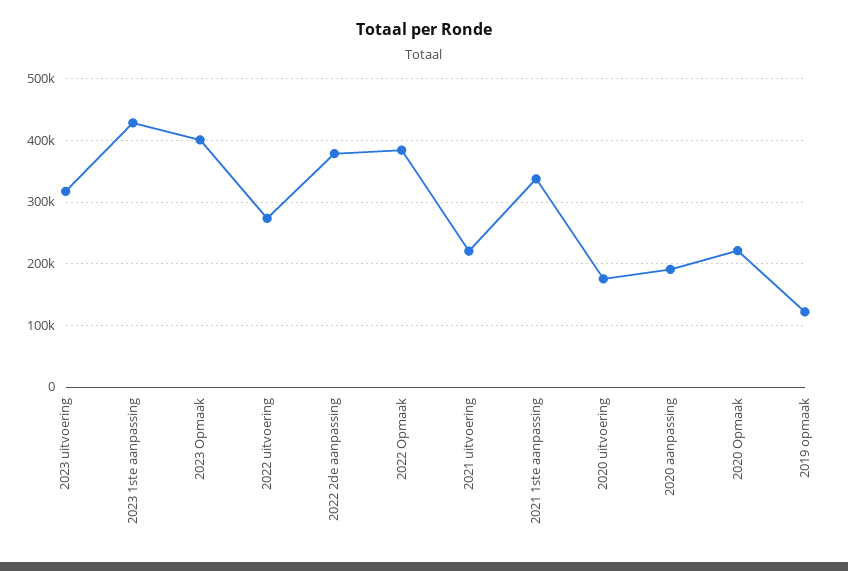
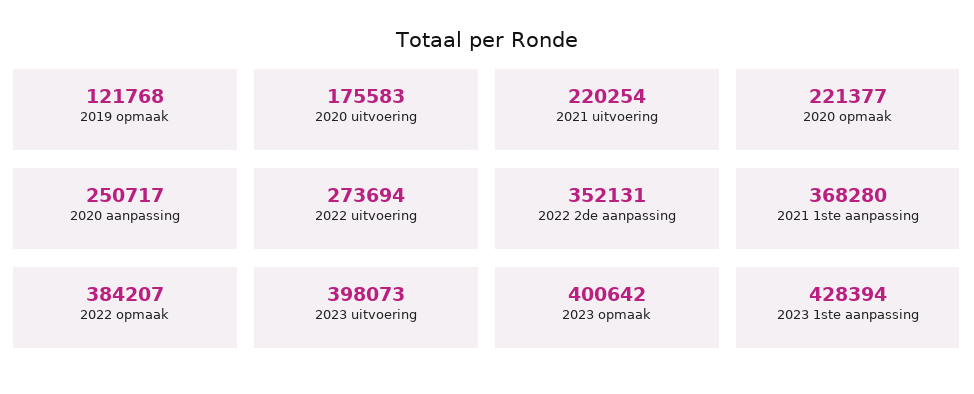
2023 uitvoering: 320000 -> 398073
2022 2de aanpassing: 380000 -> 352131
2021 1ste aanpassing: 340000 -> 368280
2020 aanpassing: 190000 -> 250717

